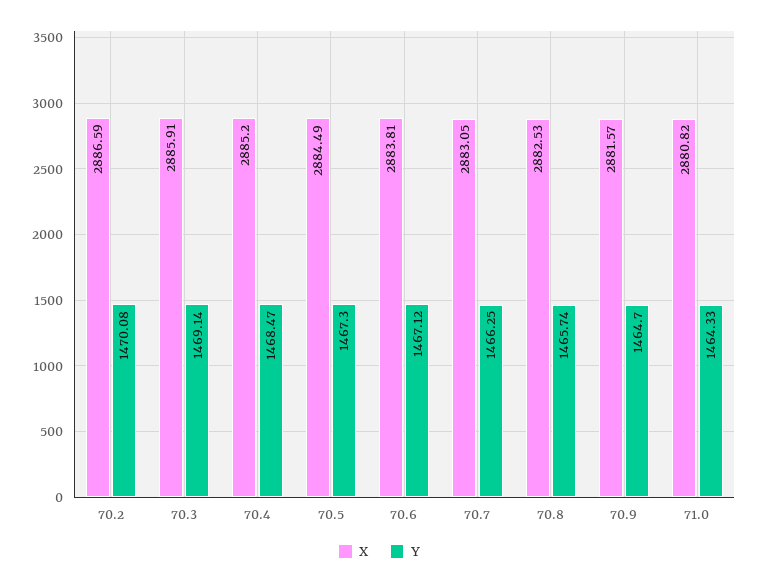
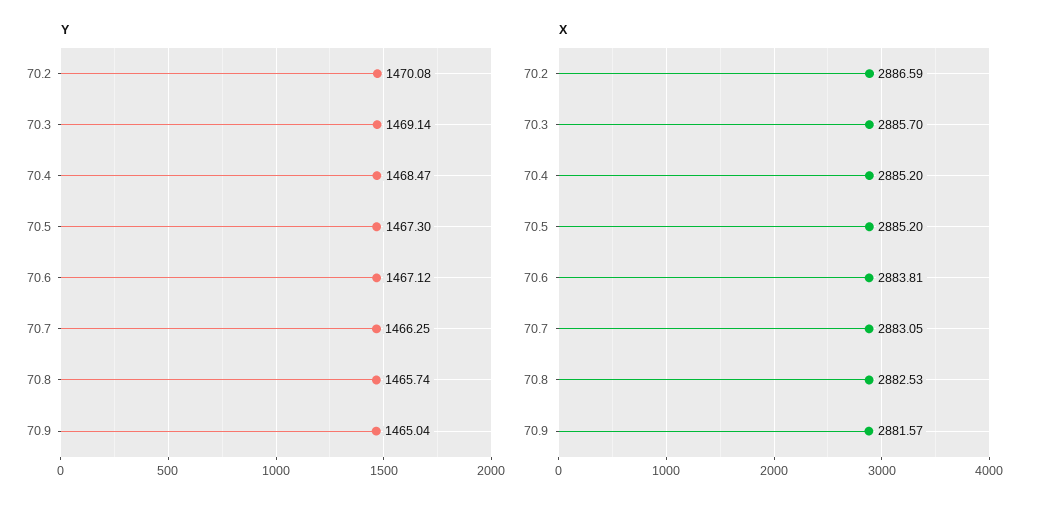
X, 70.3: 2885.91 -> 2885.7
X, 70.5: 2884.49 -> 2885.2
Y, 70.9: 1464.7 -> 1465.04
X, 71.0: 2880.82 -> none
Y, 71.0: 1464.33 -> none

